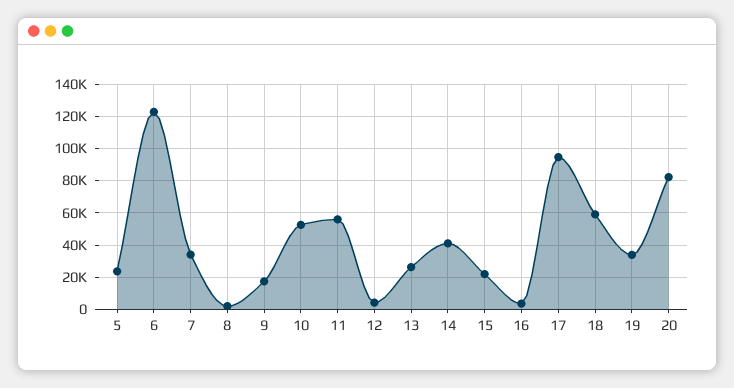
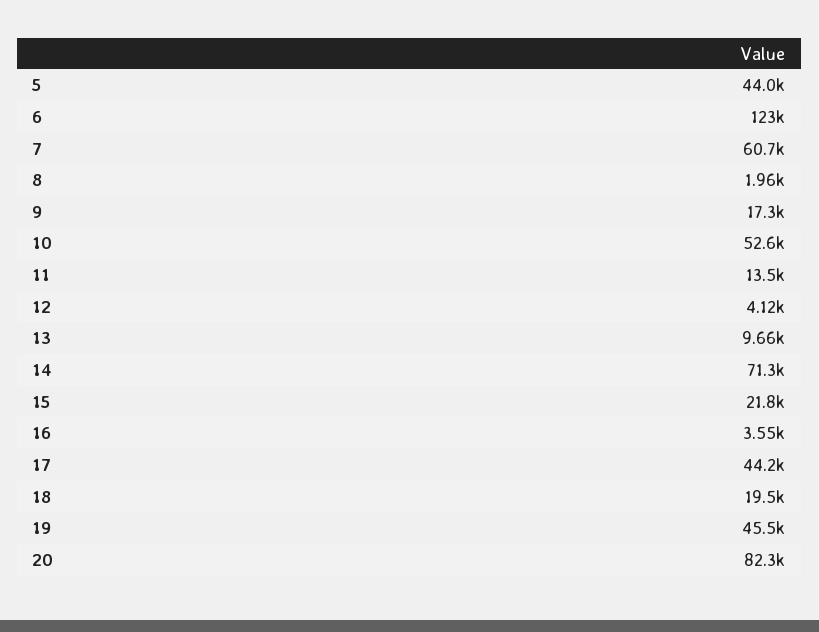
5: 25000 -> 44000
7: 35000 -> 60700
11: 55000 -> 13500
13: 25000 -> 9660
14: 40000 -> 71300
17: 95000 -> 44200
18: 60000 -> 19500
19: 35000 -> 45500

